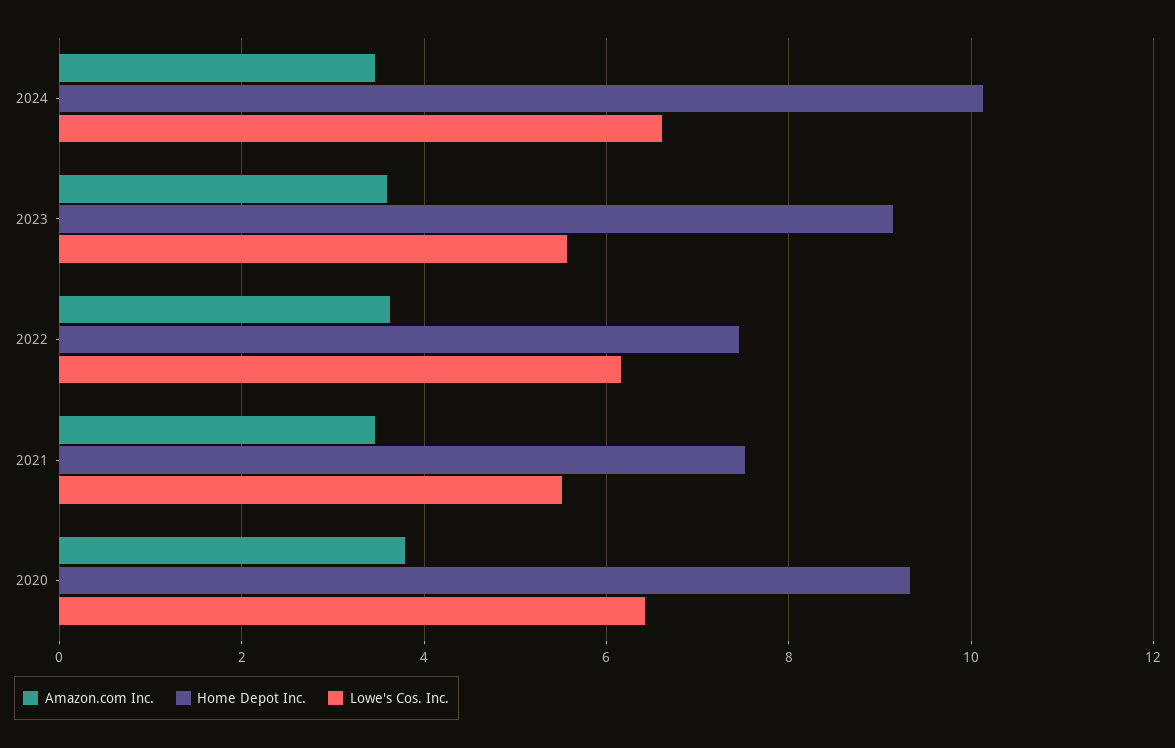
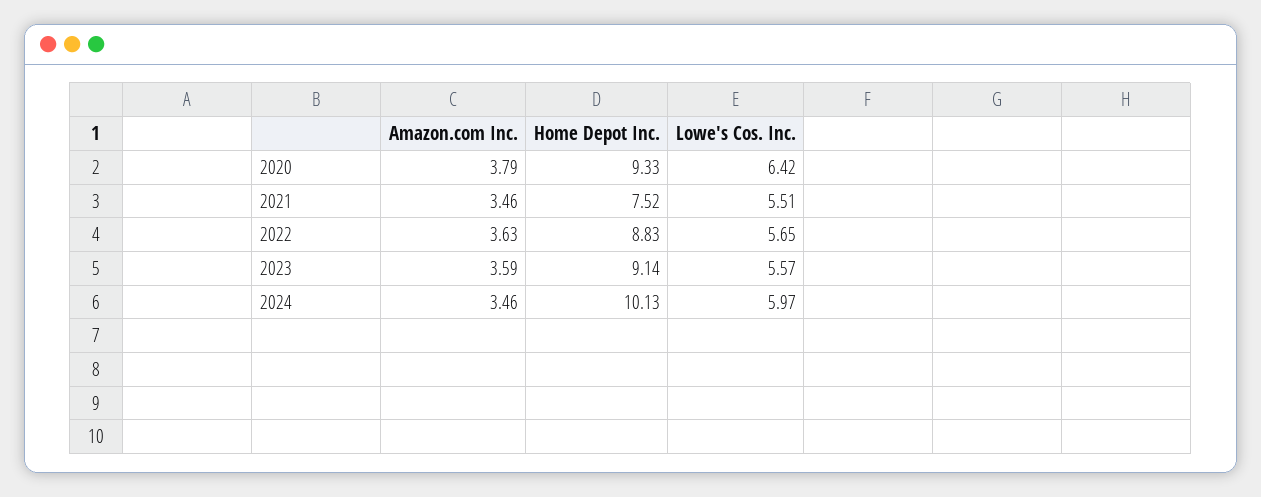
Lowe's Cos. Inc., 2024: 6.6 -> 5.97
Home Depot Inc., 2022: 7.4 -> 8.83
Lowe's Cos. Inc., 2022: 6.2 -> 5.65

